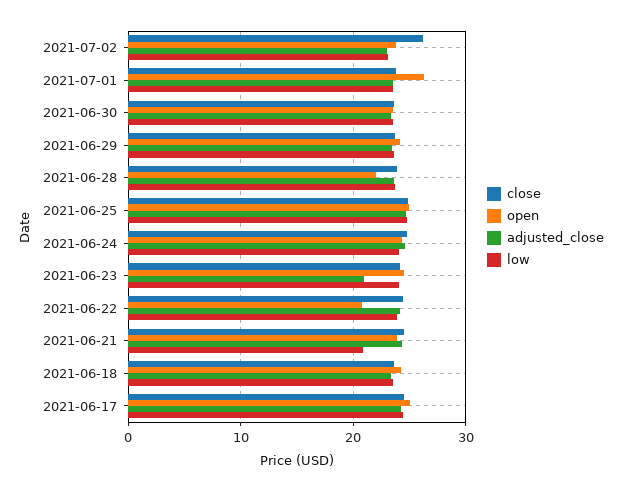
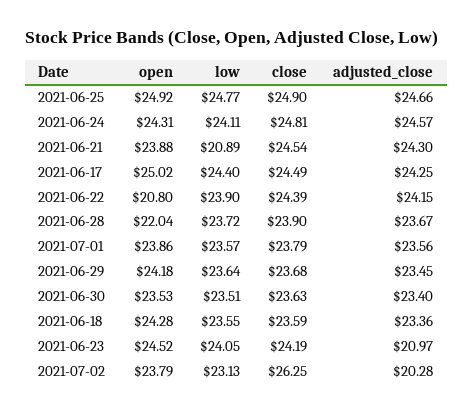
adjusted_close, 2021-07-02: 23 -> 20.28
open, 2021-07-01: 26 -> 23.86

